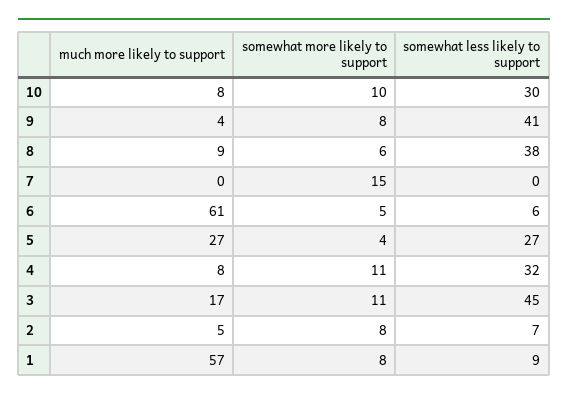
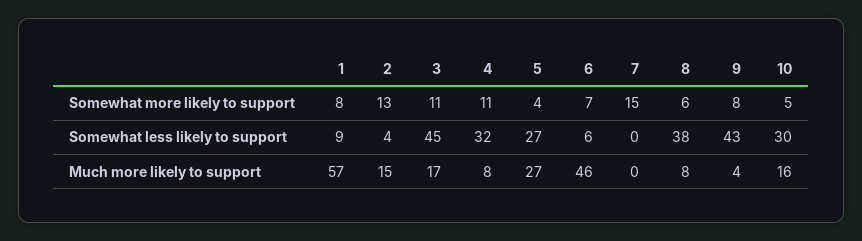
much more likely to support, 10: 8 -> 16
somewhat more likely to support, 10: 10 -> 5
somewhat less likely to support, 9: 41 -> 43
much more likely to support, 8: 9 -> 8
much more likely to support, 6: 61 -> 46
somewhat more likely to support, 6: 5 -> 7
much more likely to support, 2: 5 -> 15
somewhat more likely to support, 2: 8 -> 13
somewhat less likely to support, 2: 7 -> 4

